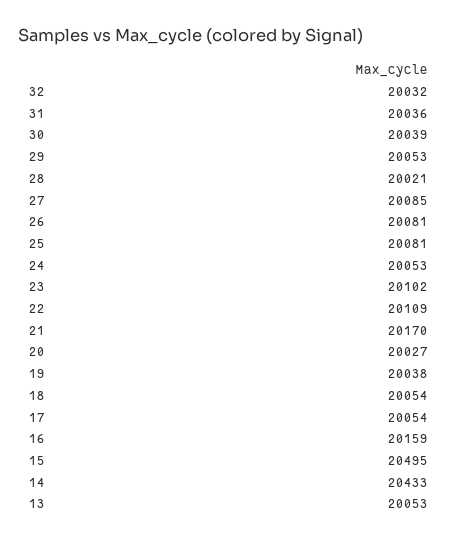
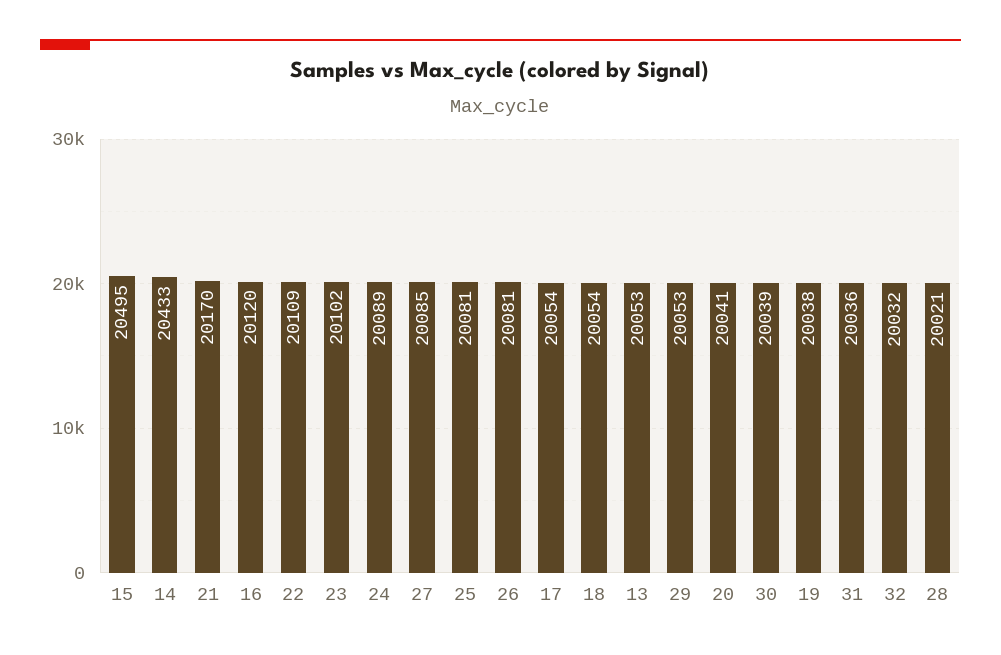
24: 20053 -> 20089
20: 20027 -> 20041
16: 20159 -> 20120

